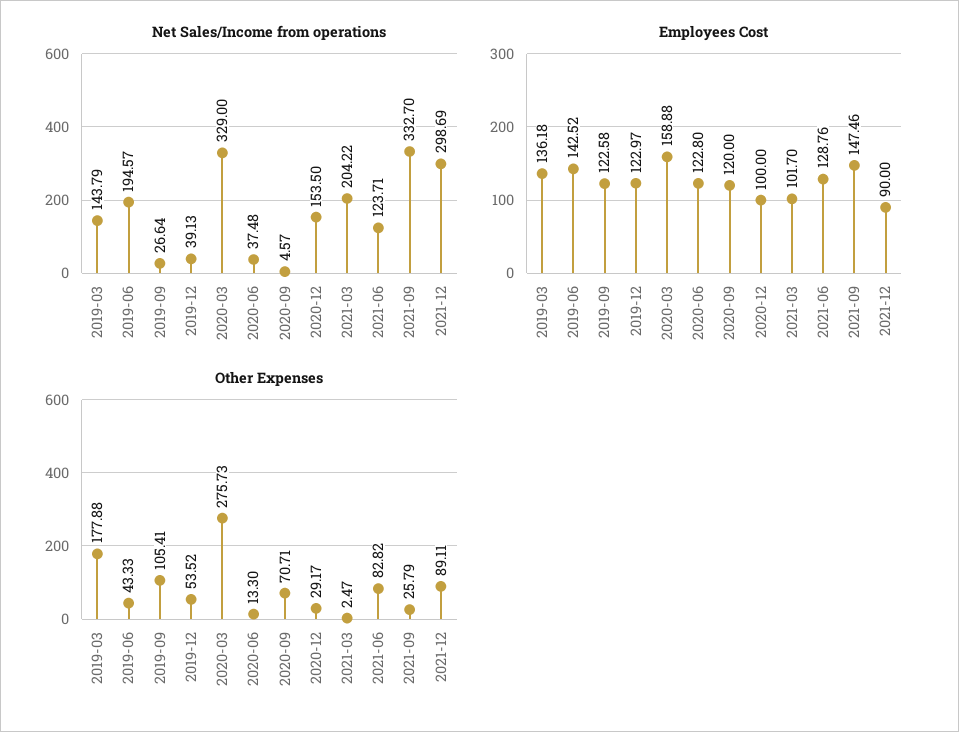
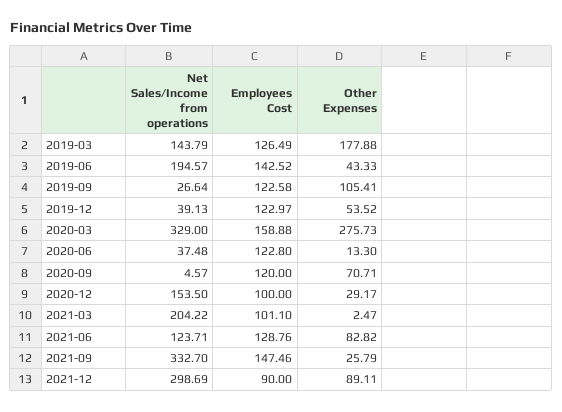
Employees Cost, 2019-03: 136.18 -> 126.49
Employees Cost, 2021-03: 101.7 -> 101.1

